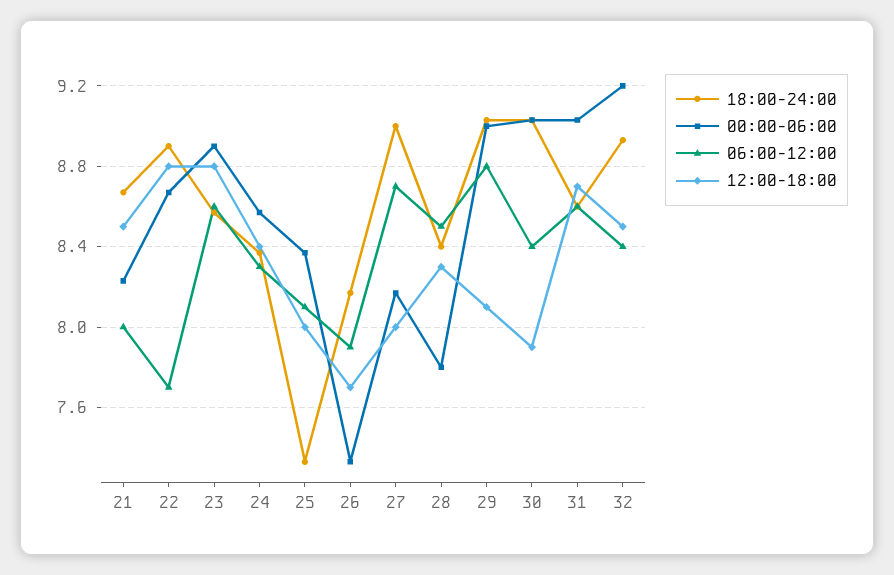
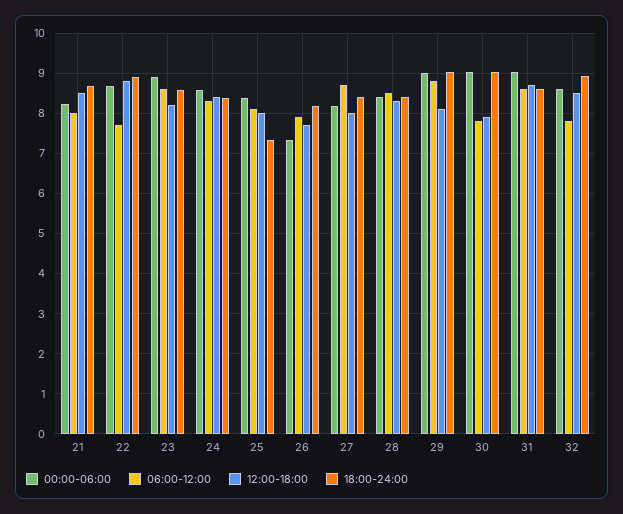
12:00-18:00, 23: 8.8 -> 8.2
18:00-24:00, 27: 9 -> 8.4
00:00-06:00, 28: 7.8 -> 8.4
06:00-12:00, 30: 8.4 -> 7.8
00:00-06:00, 32: 9.2 -> 8.6
06:00-12:00, 32: 8.4 -> 7.8

